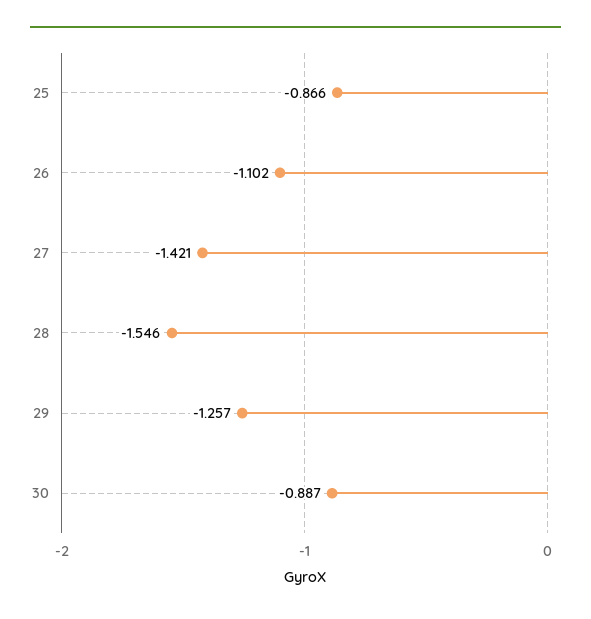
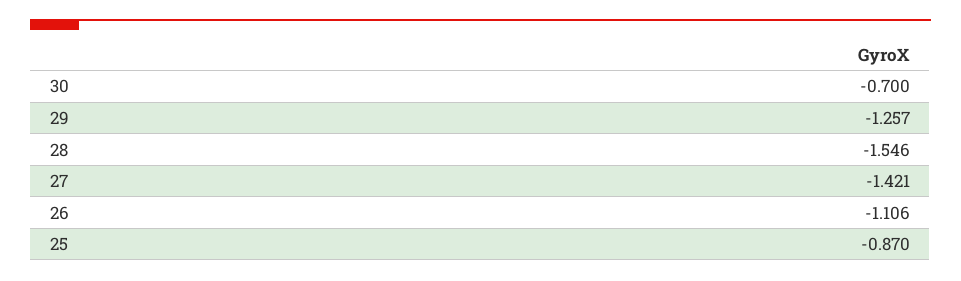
25: -0.866 -> -0.87
26: -1.102 -> -1.106
30: -0.887 -> -0.7

